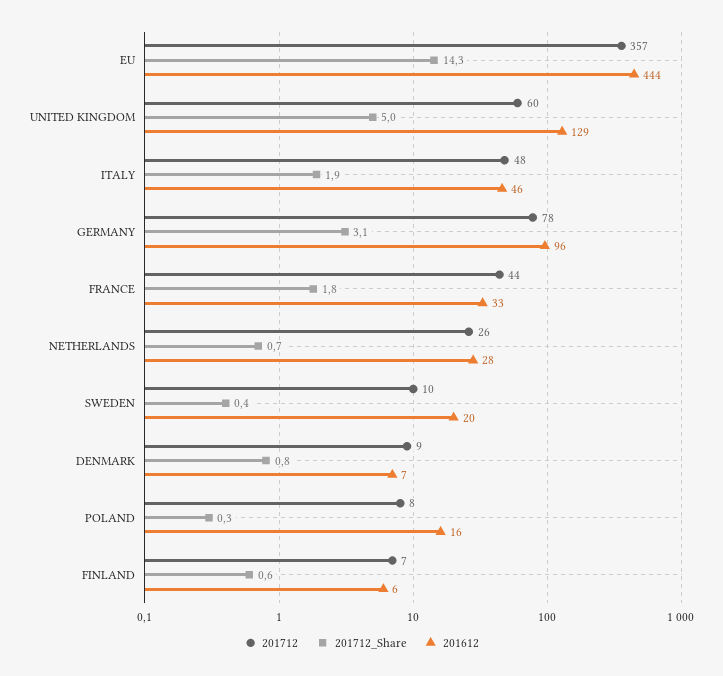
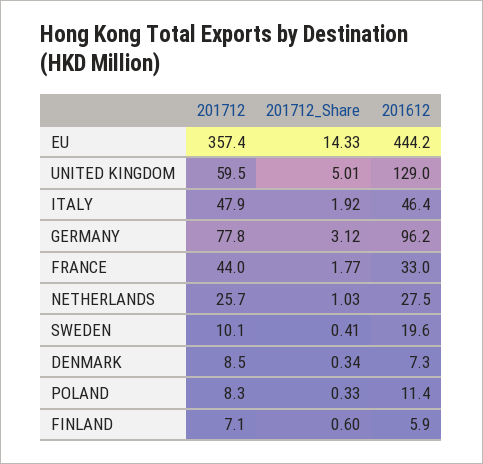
201712_Share, NETHERLANDS: 0.7 -> 1.03
201712_Share, DENMARK: 0.8 -> 0.34
201612, POLAND: 16 -> 11.4

